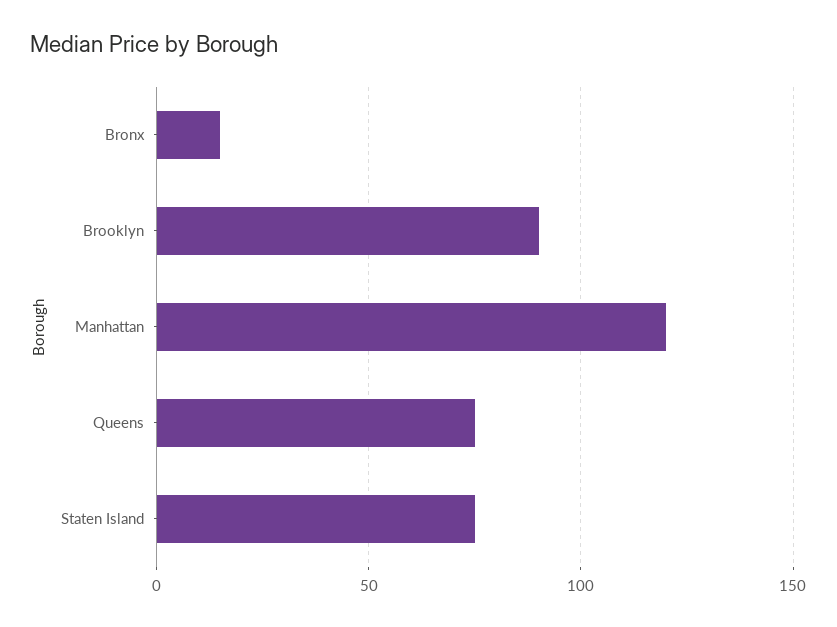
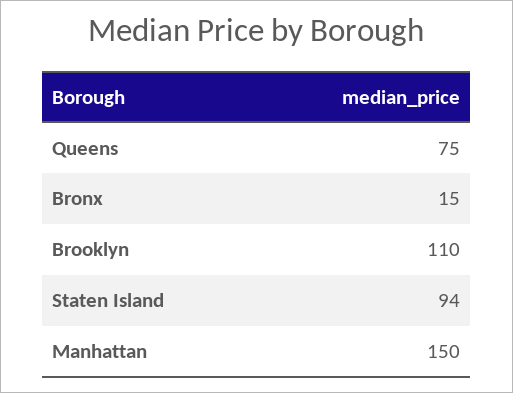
Brooklyn: 90 -> 110
Manhattan: 120 -> 150
Staten Island: 75 -> 94

